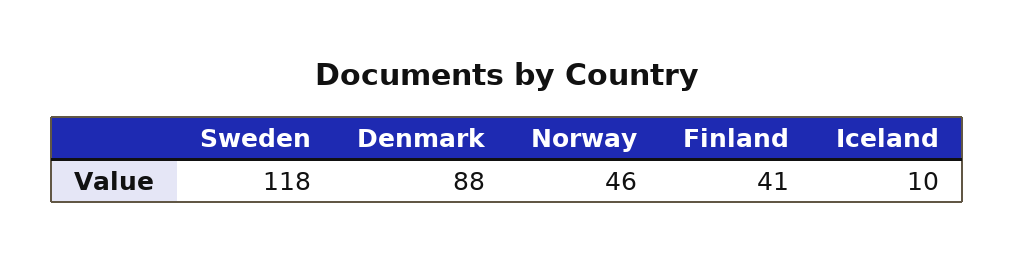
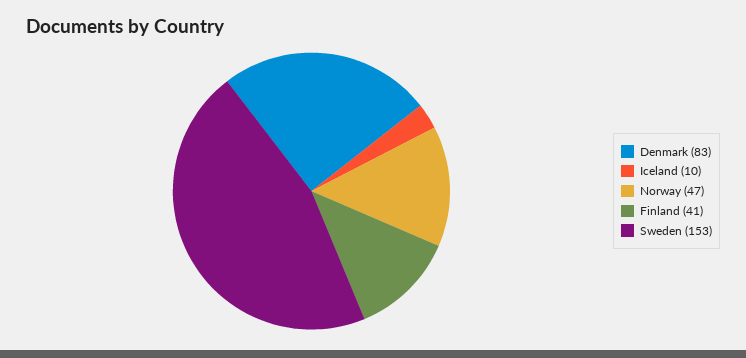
Sweden: 118 -> 153
Denmark: 88 -> 83
Norway: 46 -> 47

